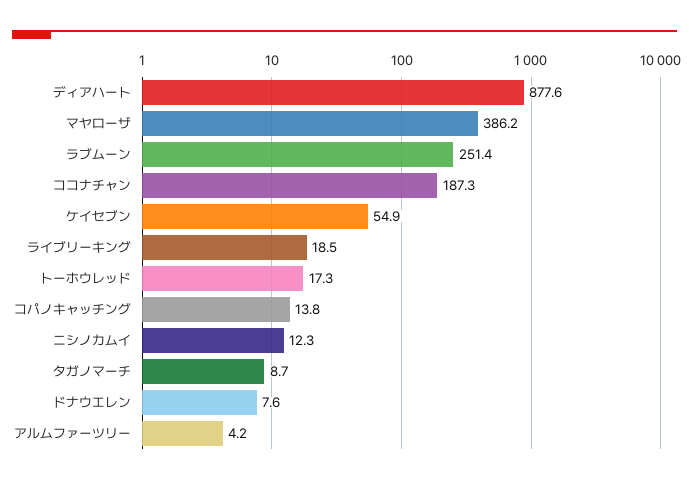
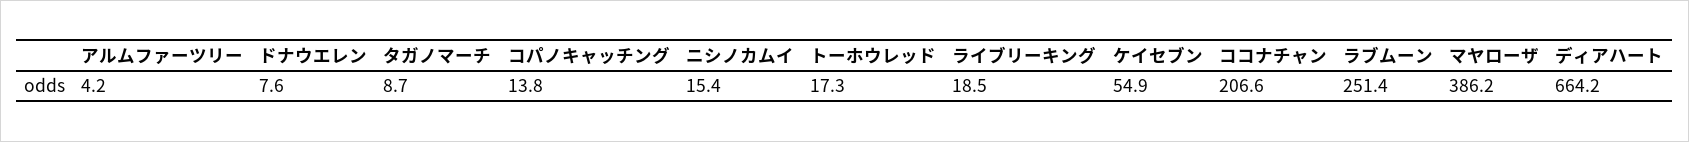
ディアハート: 877.6 -> 664.2
ココナチャン: 187.3 -> 206.6
ニシノカムイ: 12.3 -> 15.4

